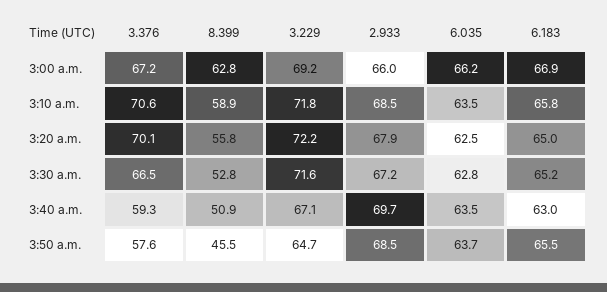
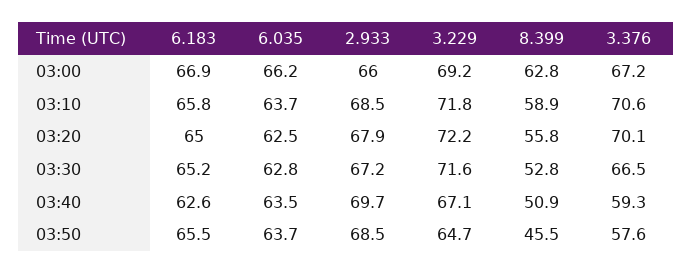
6.035, 3:10 a.m.: 63.5 -> 63.7
6.183, 3:40 a.m.: 63 -> 62.6

